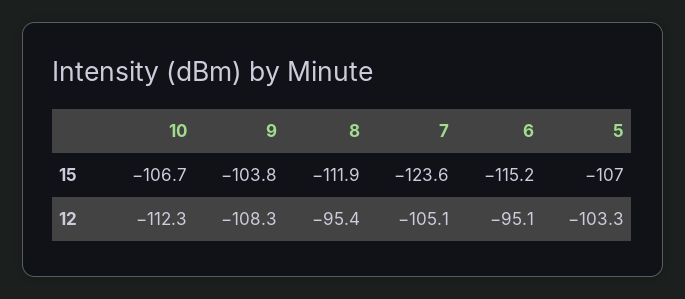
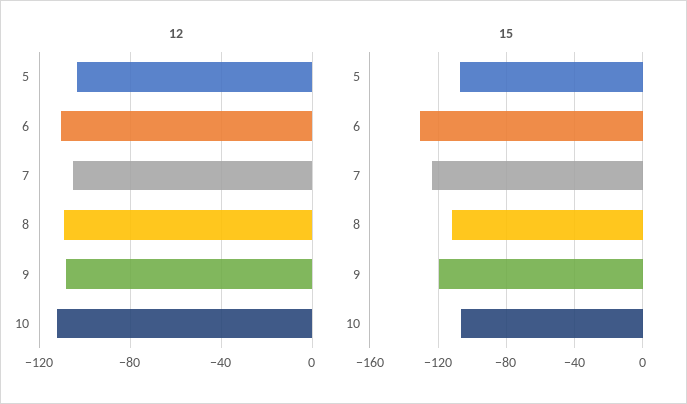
15, 9: -103.8 -> -120
15, 6: -115.2 -> -130
12, 8: -95.4 -> -110
12, 6: -95.1 -> -110

